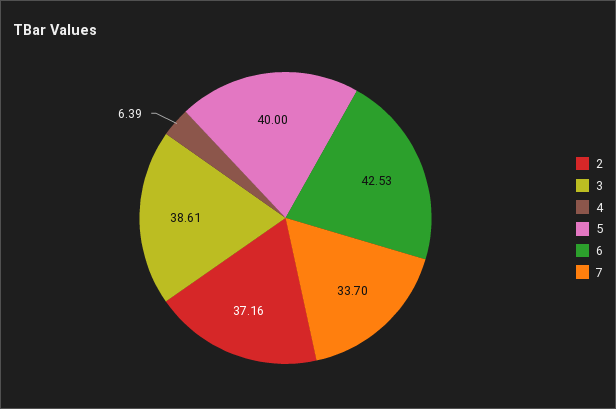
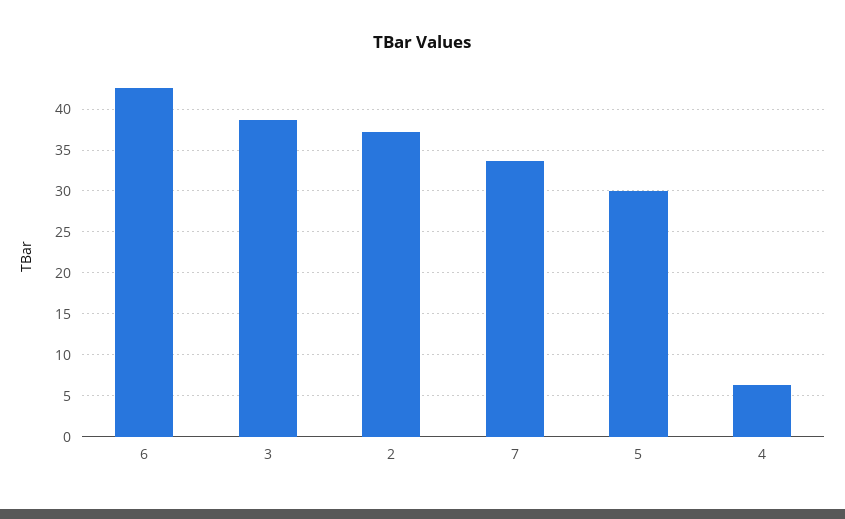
5: 40 -> 30

